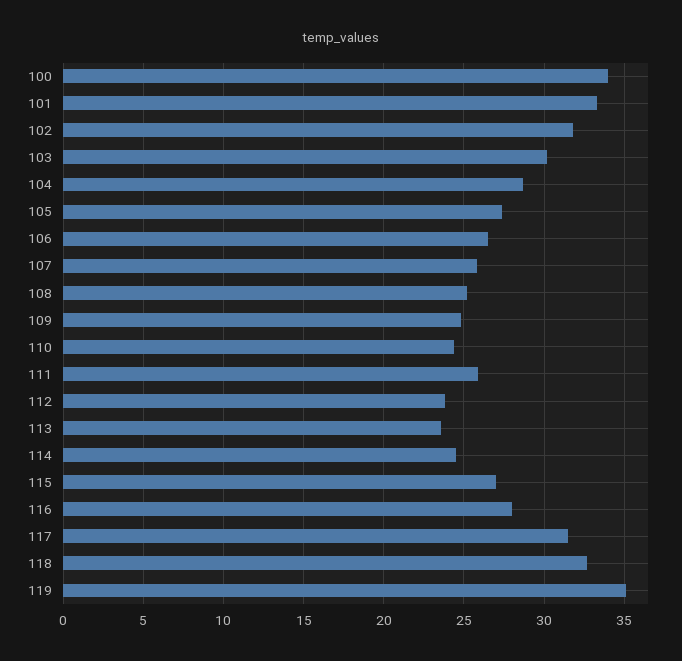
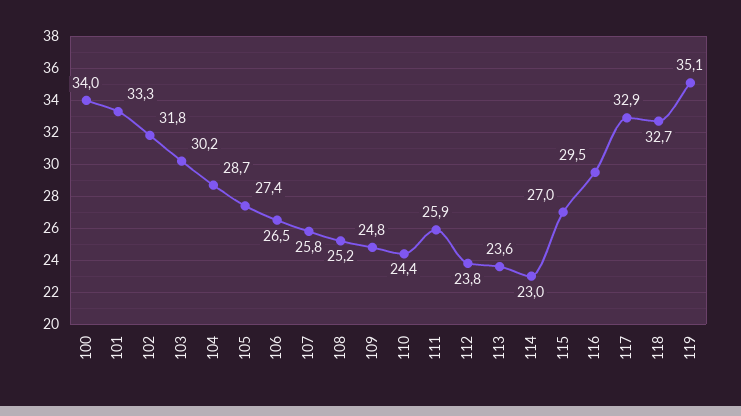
114: 24.5 -> 23
116: 28 -> 29.5
117: 31.5 -> 32.9

